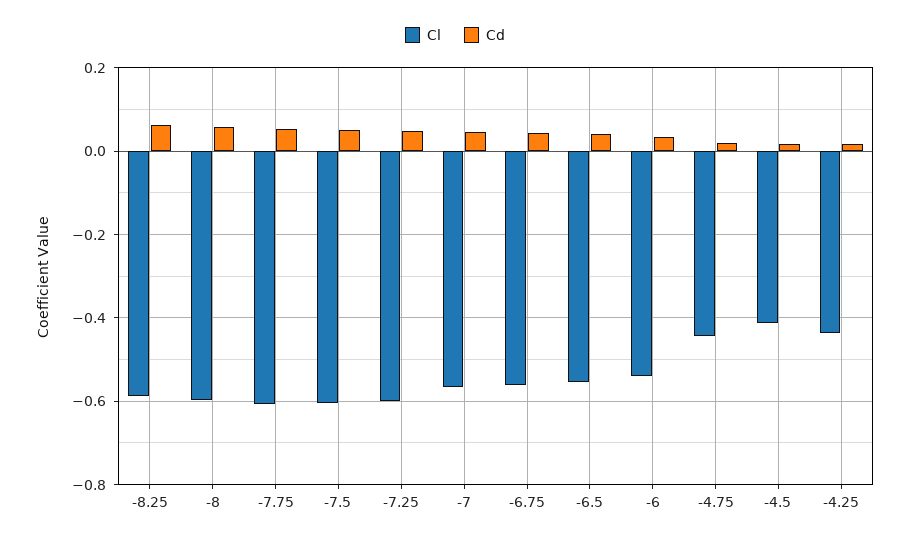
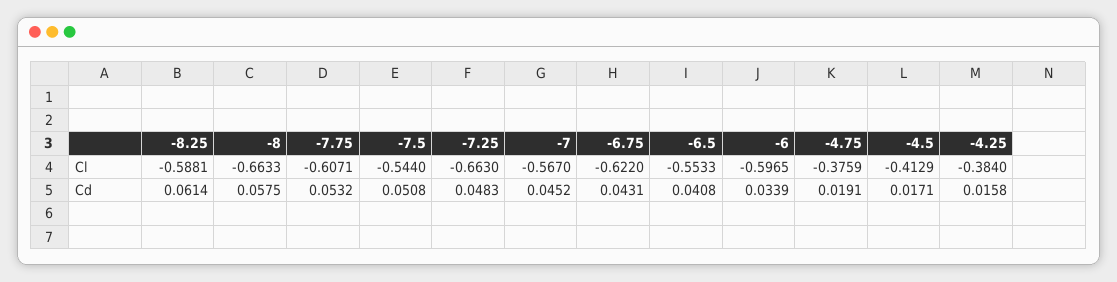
Cl, -8: -0.6 -> -0.6633
Cl, -7.5: -0.6 -> -0.544
Cl, -7.25: -0.6 -> -0.663
Cl, -6.75: -0.56 -> -0.622
Cl, -6: -0.54 -> -0.5965
Cl, -4.75: -0.44 -> -0.3759
Cl, -4.25: -0.44 -> -0.384

